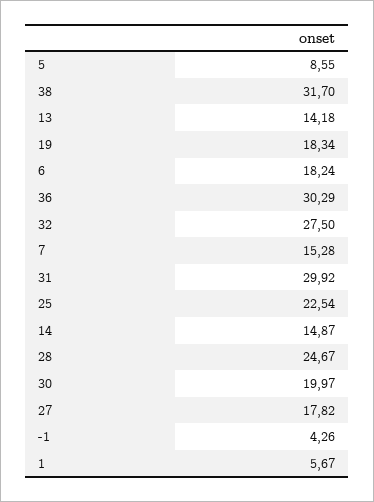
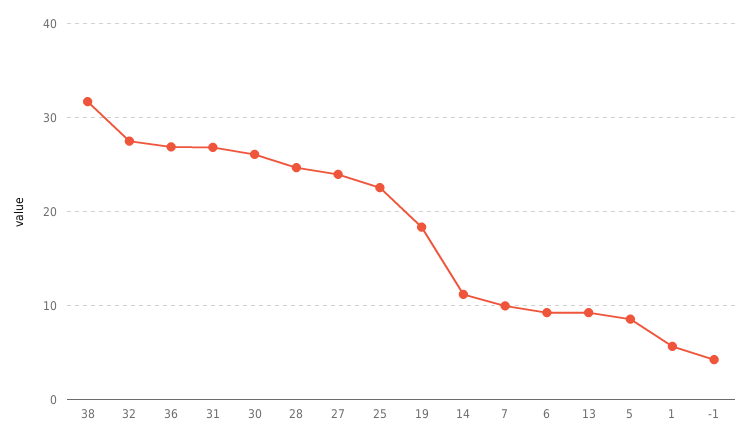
13: 14.18 -> 9
6: 18.24 -> 9
36: 30.29 -> 27
7: 15.28 -> 10
31: 29.92 -> 27
14: 14.87 -> 11
30: 19.97 -> 26
27: 17.82 -> 24

